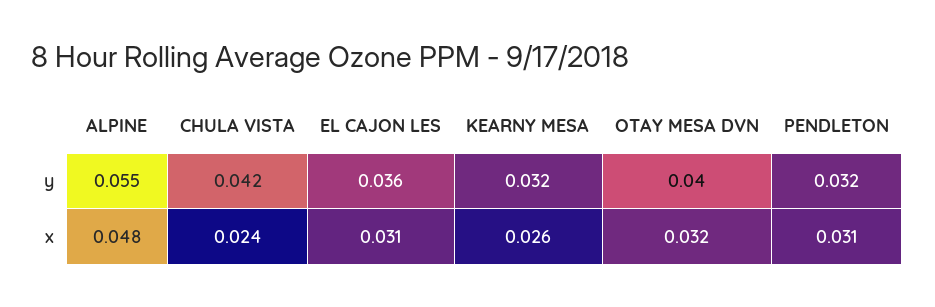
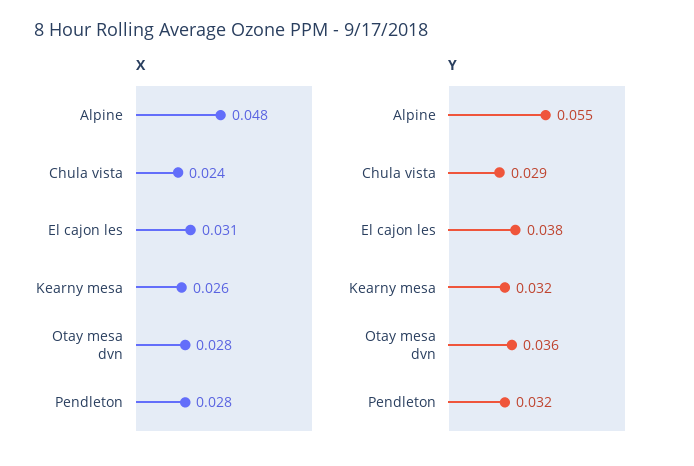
y, CHULA VISTA: 0.042 -> 0.029
y, EL CAJON LES: 0.036 -> 0.038
y, OTAY MESA DVN: 0.04 -> 0.036
x, OTAY MESA DVN: 0.032 -> 0.028
x, PENDLETON: 0.031 -> 0.028

